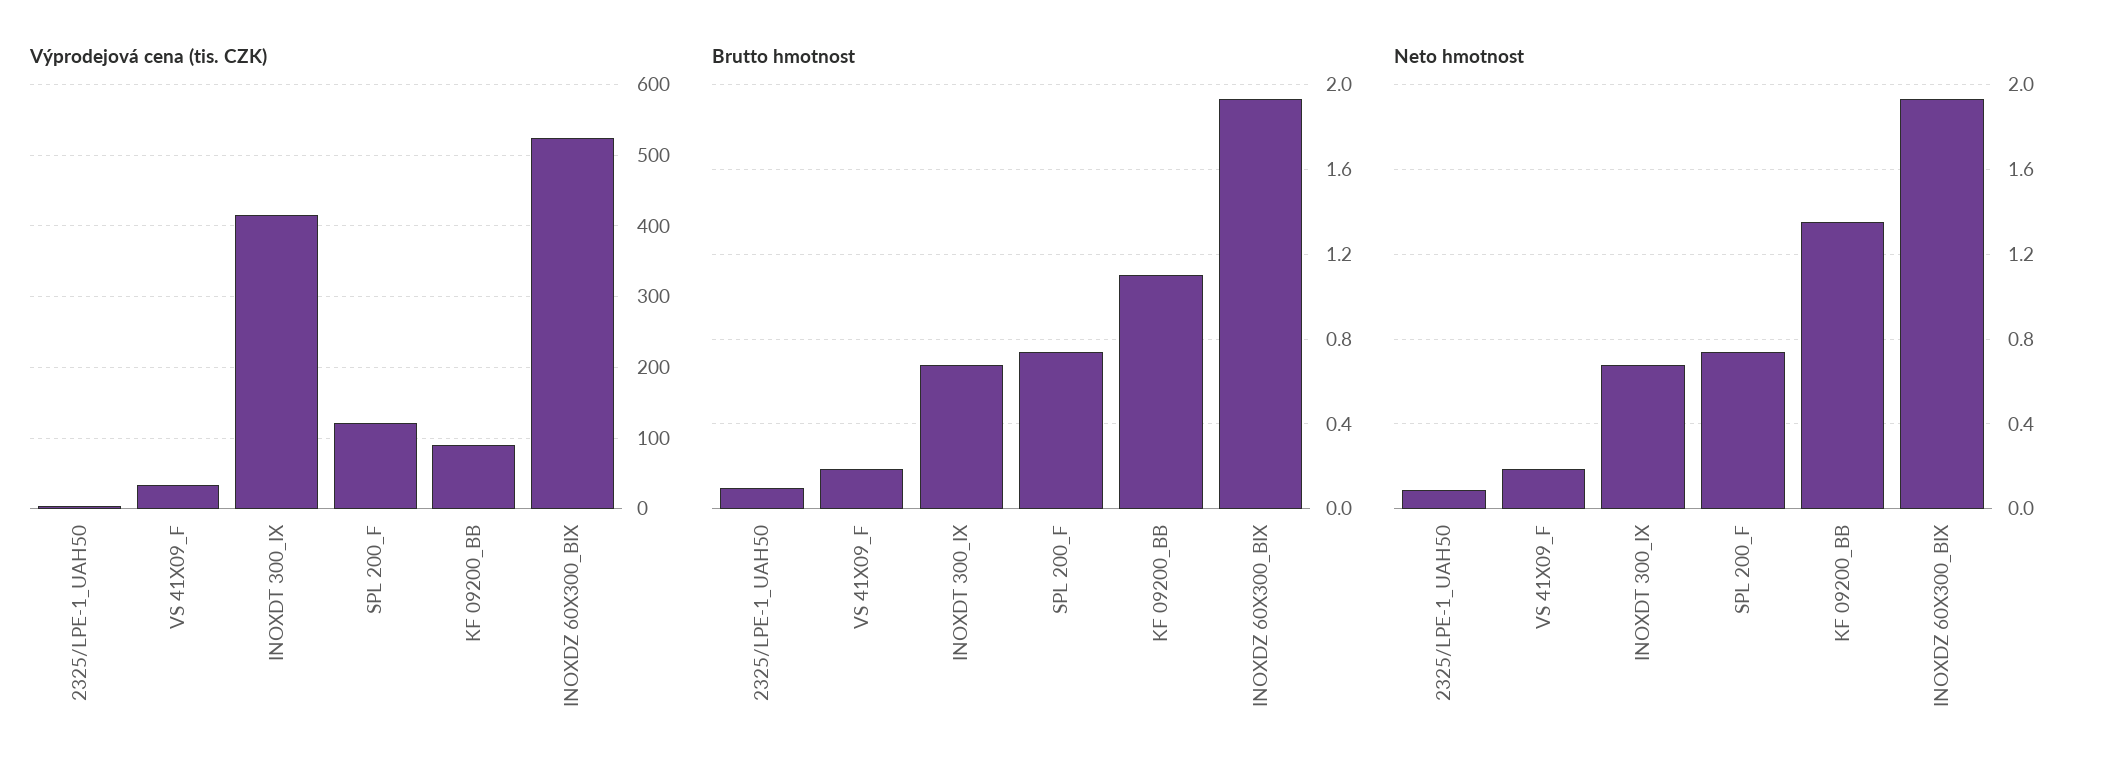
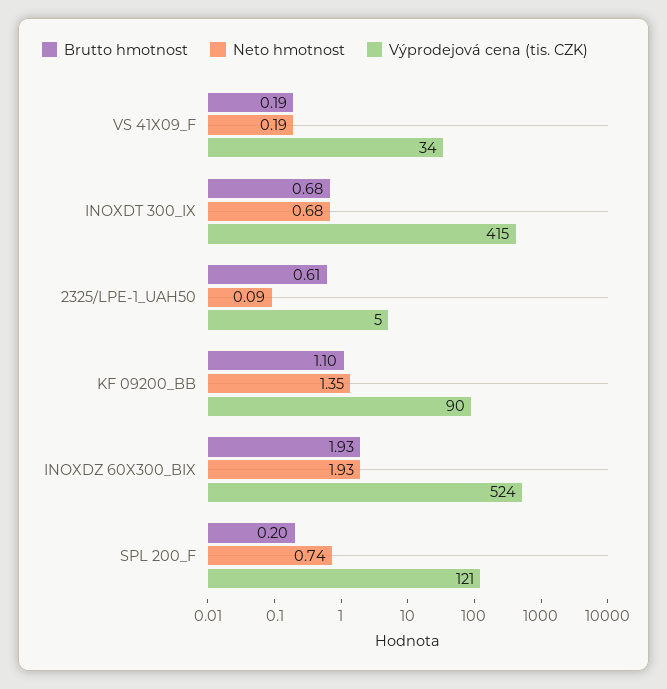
Brutto hmotnost, 2325/LPE-1_UAH50: 0.1 -> 0.61
Brutto hmotnost, SPL 200_F: 0.75 -> 0.2

